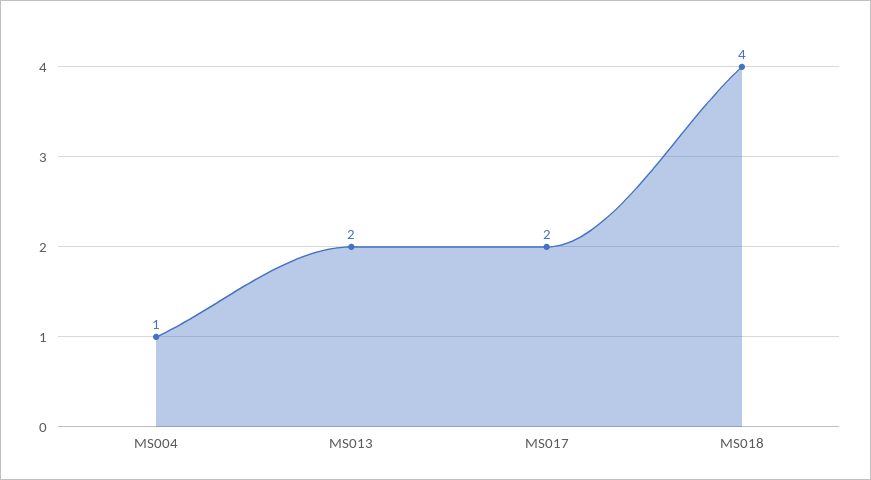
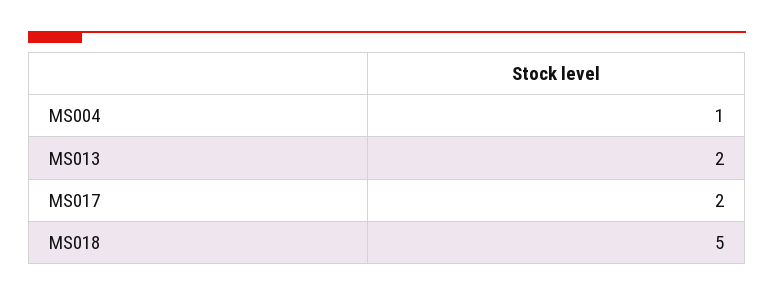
MS018: 4 -> 5

